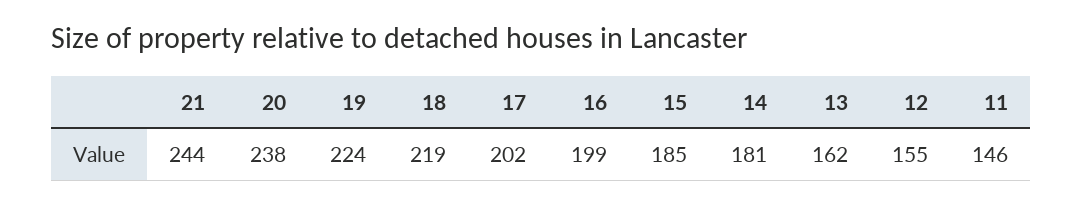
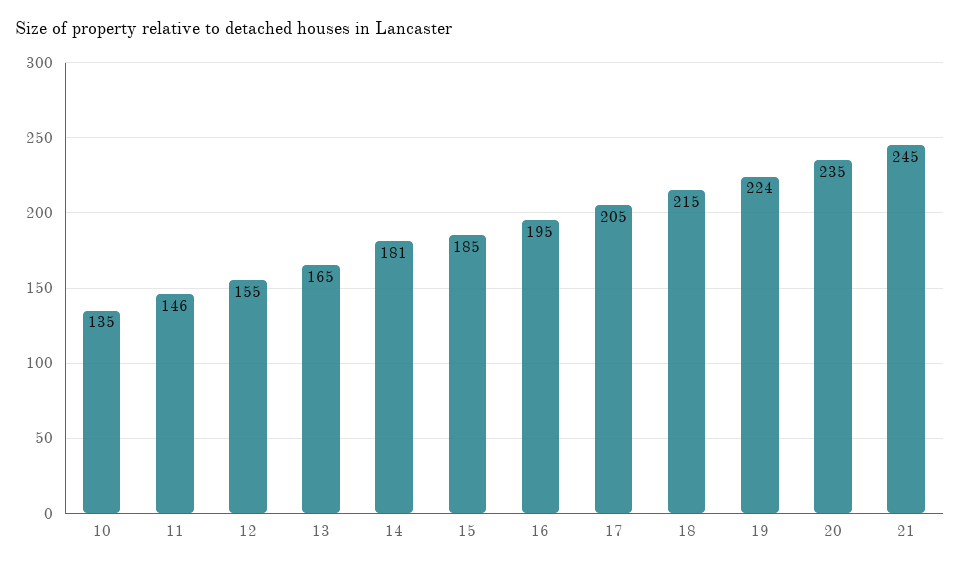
21: 244 -> 245
20: 238 -> 235
18: 219 -> 215
17: 202 -> 205
16: 199 -> 195
13: 162 -> 165
10: none -> 135

